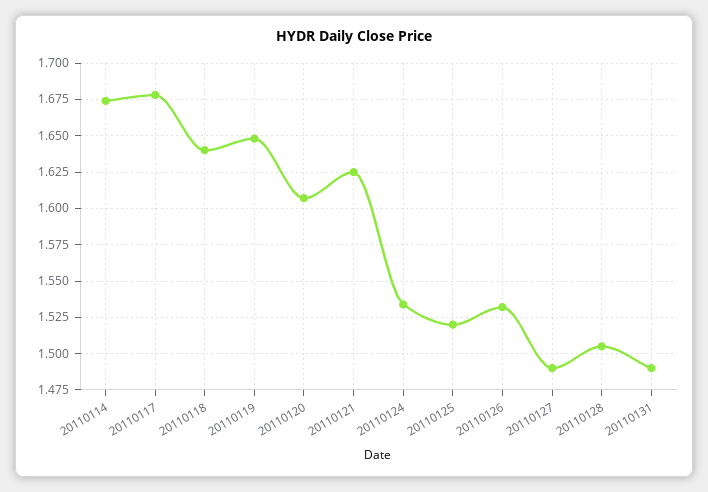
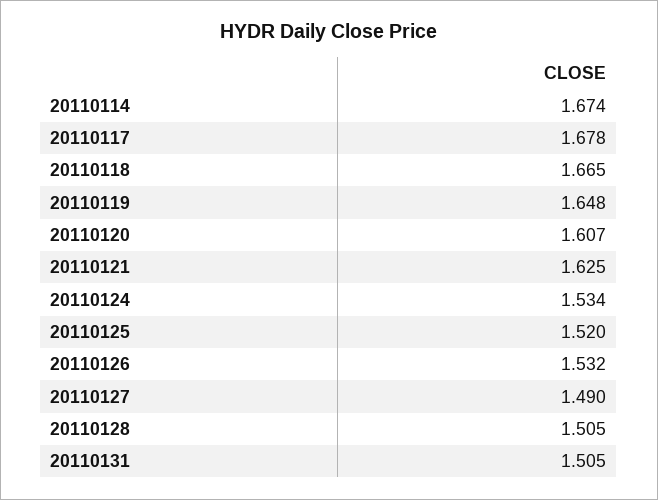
20110118: 1.64 -> 1.665
20110131: 1.49 -> 1.505

